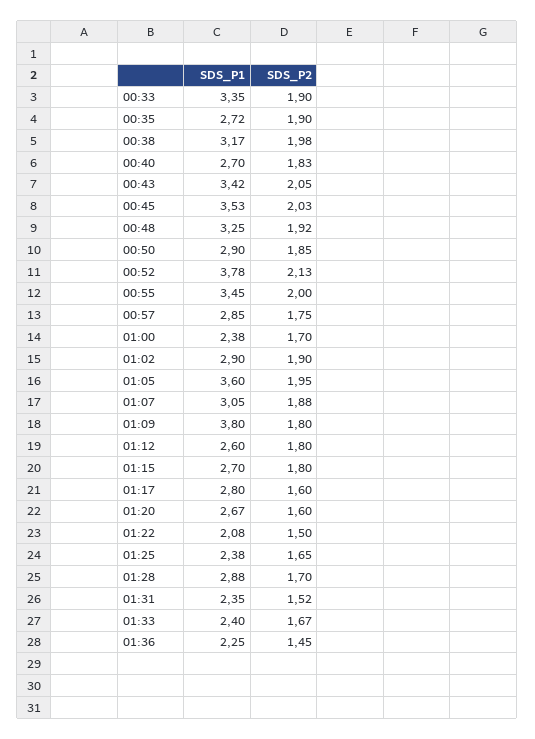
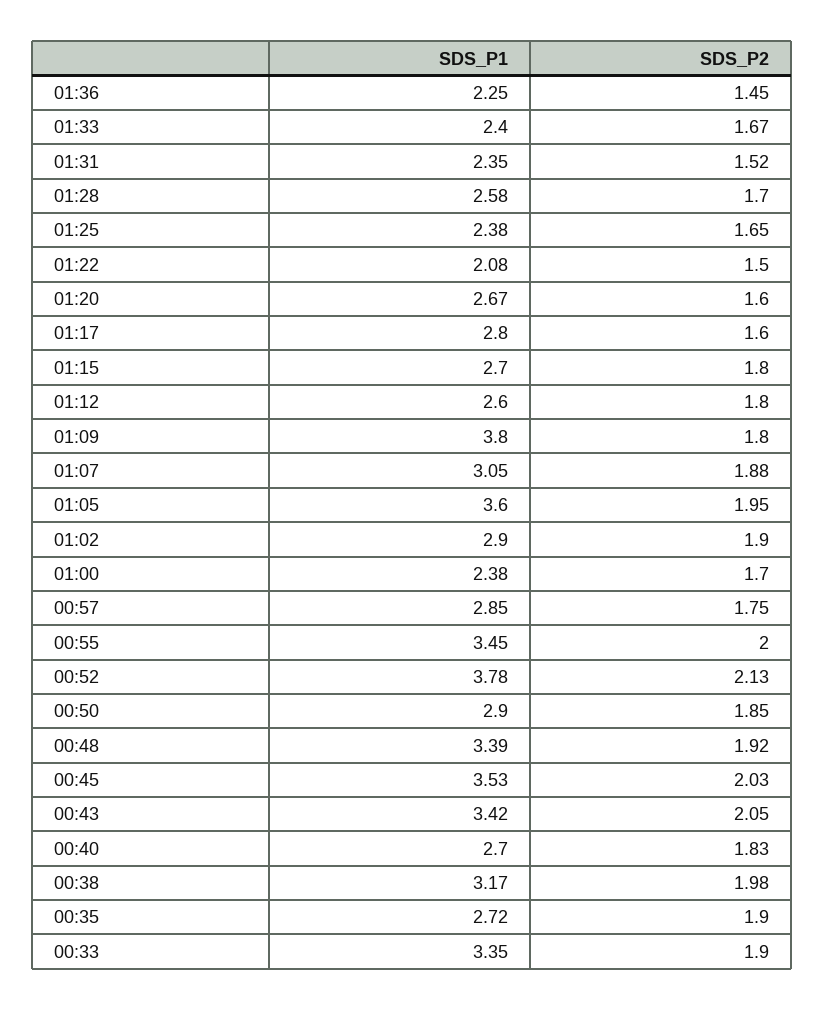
SDS_P1, 00:48: 3.25 -> 3.39
SDS_P1, 01:28: 2.88 -> 2.58

